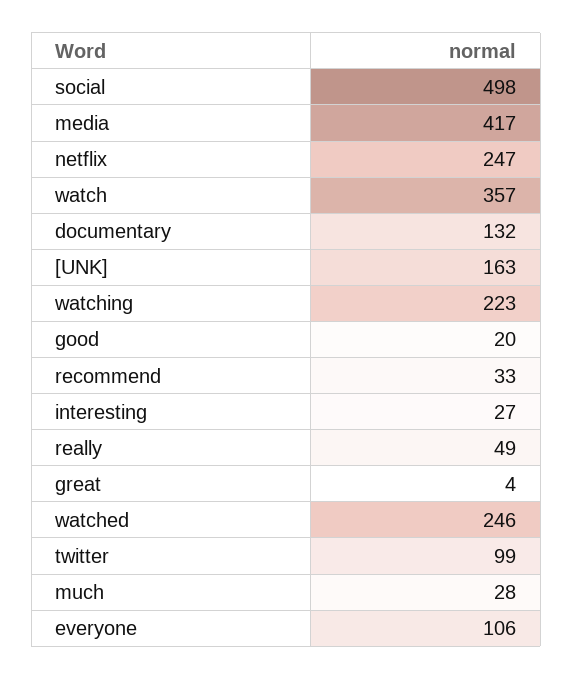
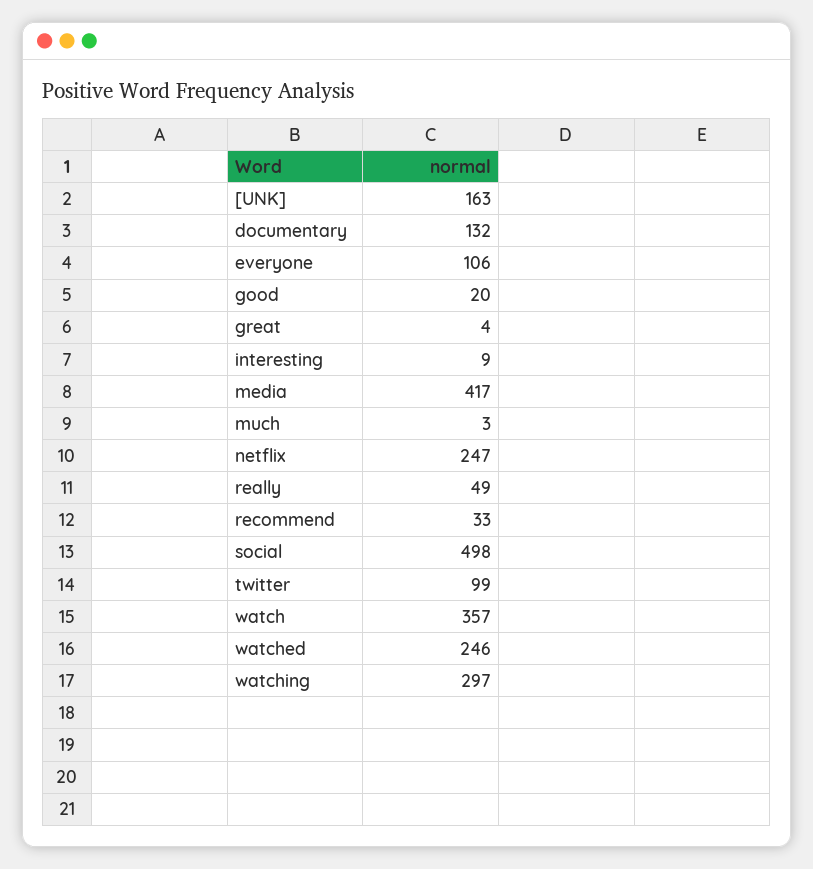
watching: 223 -> 297
interesting: 27 -> 9
much: 28 -> 3

